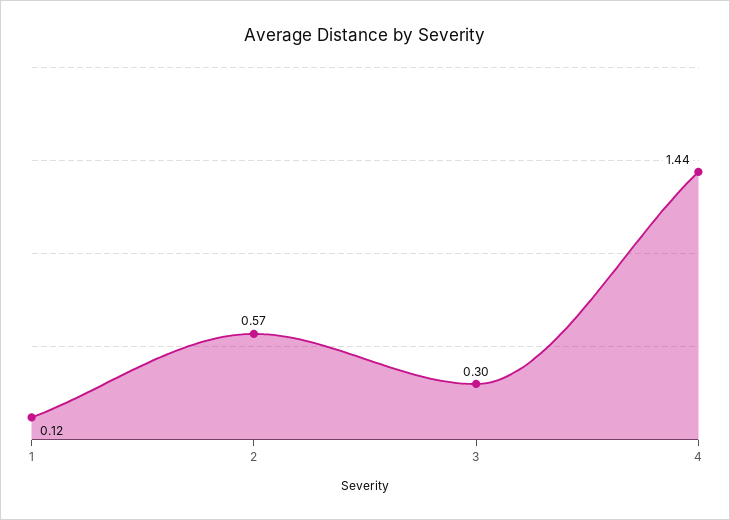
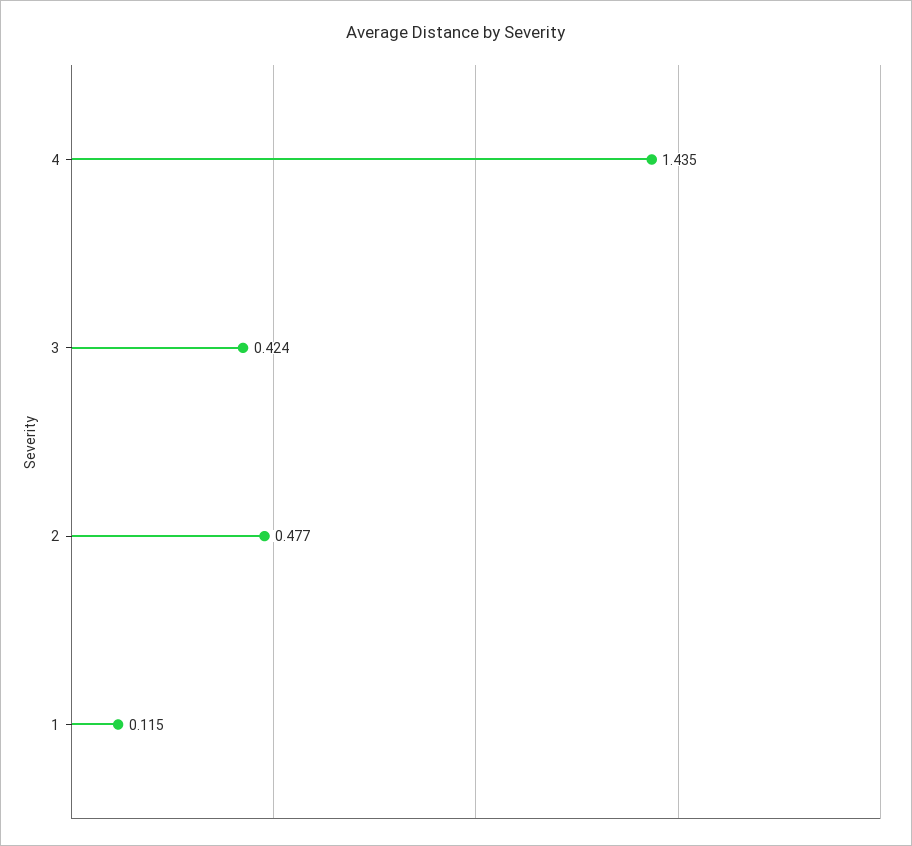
2: 0.57 -> 0.477
3: 0.3 -> 0.424

